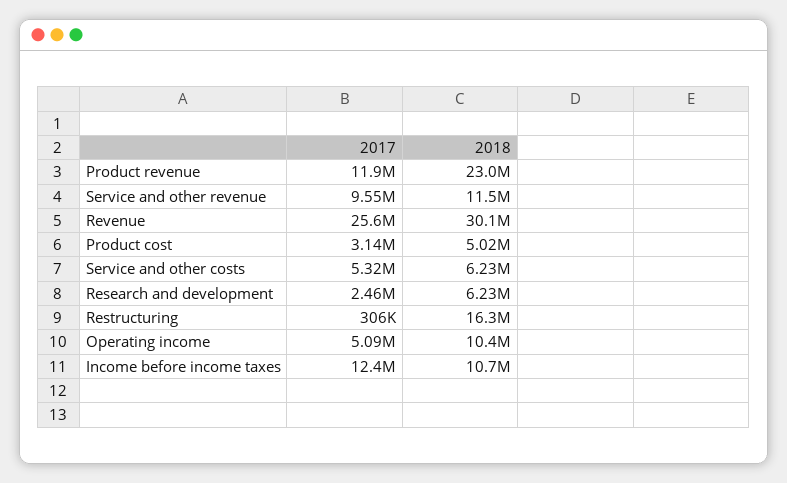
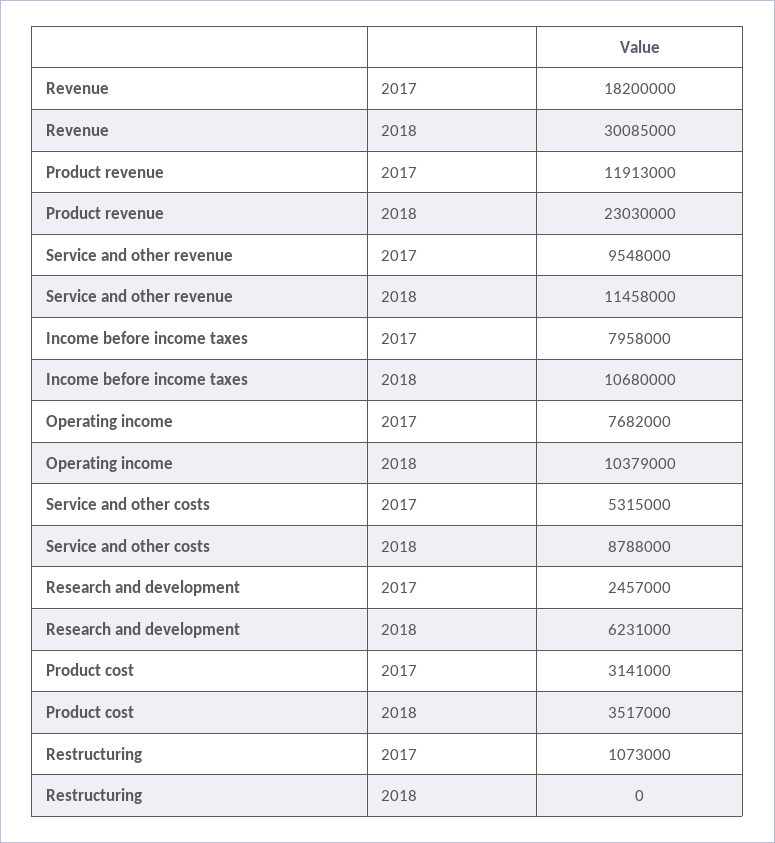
2017, Revenue: 25600000 -> 18200000
2018, Product cost: 5020000 -> 3517000
2018, Service and other costs: 6230000 -> 8788000
2017, Restructuring: 306000 -> 1073000
2018, Restructuring: 16300000 -> 0
2017, Operating income: 5090000 -> 7682000
2017, Income before income taxes: 12400000 -> 7958000

